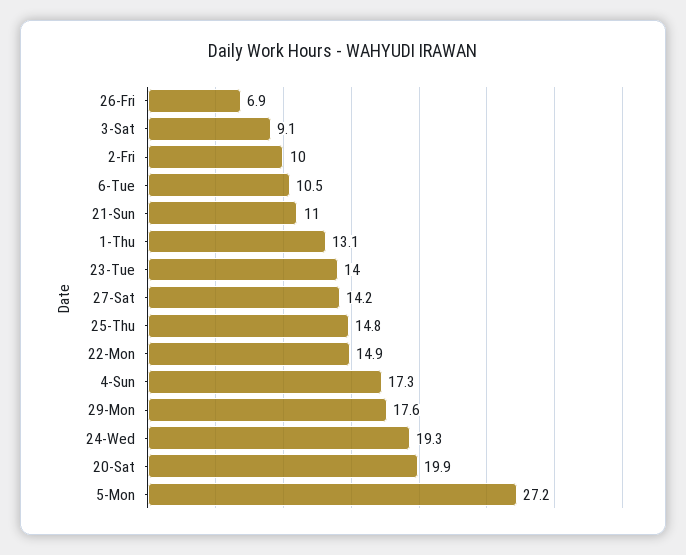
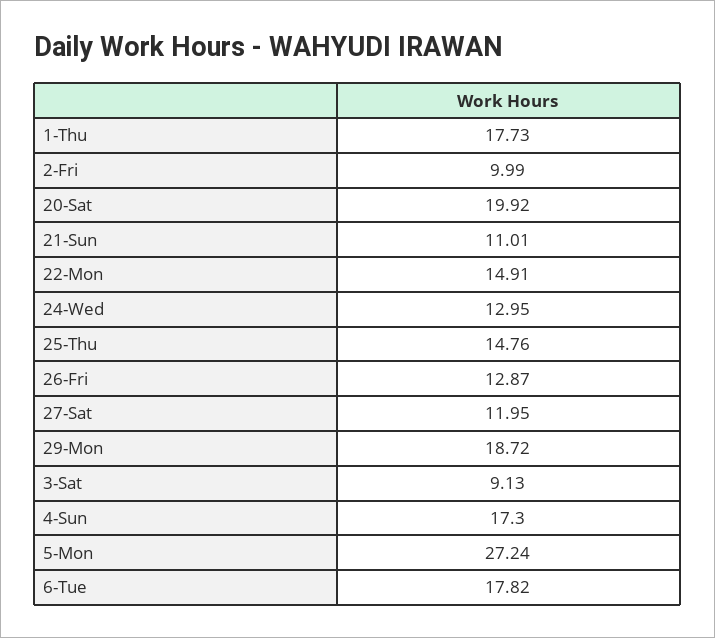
26-Fri: 6.9 -> 12.87
6-Tue: 10.5 -> 17.82
1-Thu: 13.1 -> 17.73
23-Tue: 14 -> none
27-Sat: 14.2 -> 11.95
29-Mon: 17.6 -> 18.72
24-Wed: 19.3 -> 12.95

